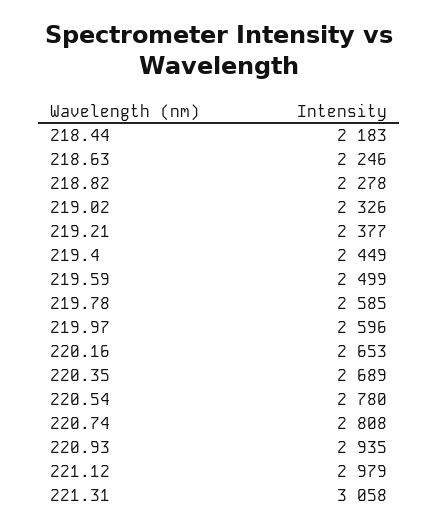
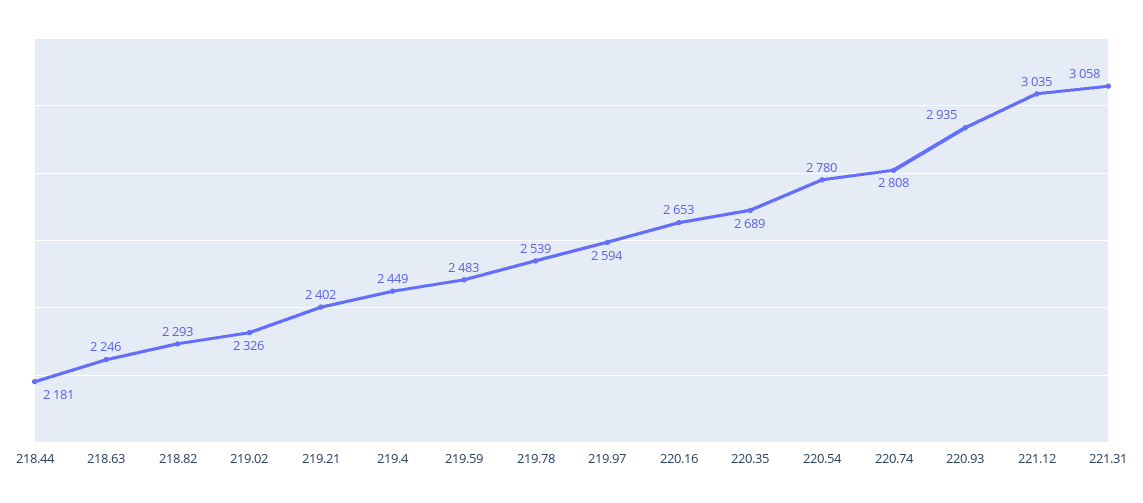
218.44: 2183 -> 2181
218.82: 2278 -> 2293
219.21: 2377 -> 2402
219.59: 2499 -> 2483
219.78: 2585 -> 2539
219.97: 2596 -> 2594
221.12: 2979 -> 3035

